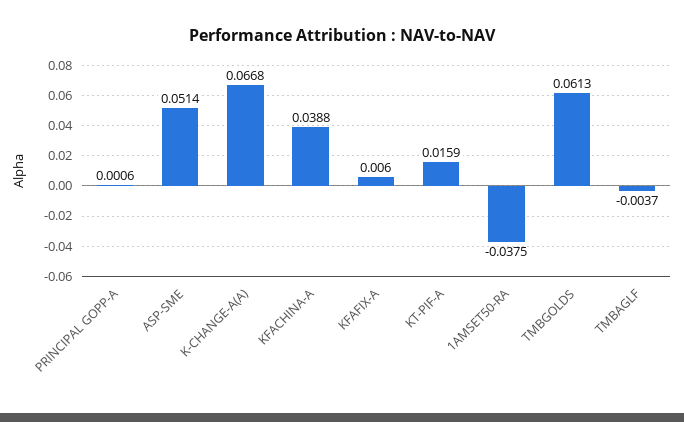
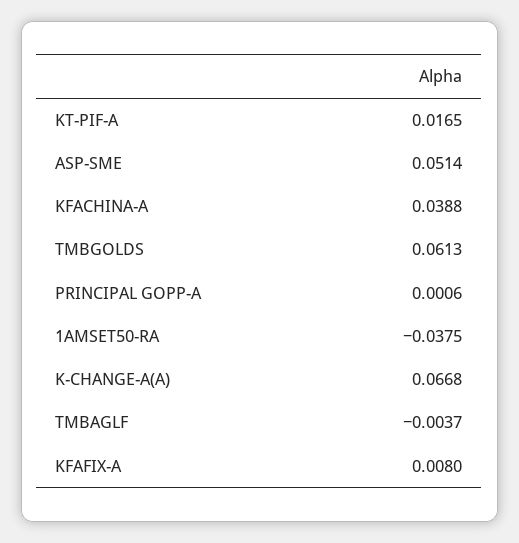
KFAFIX-A: 0.006 -> 0.008
KT-PIF-A: 0.0159 -> 0.0165

